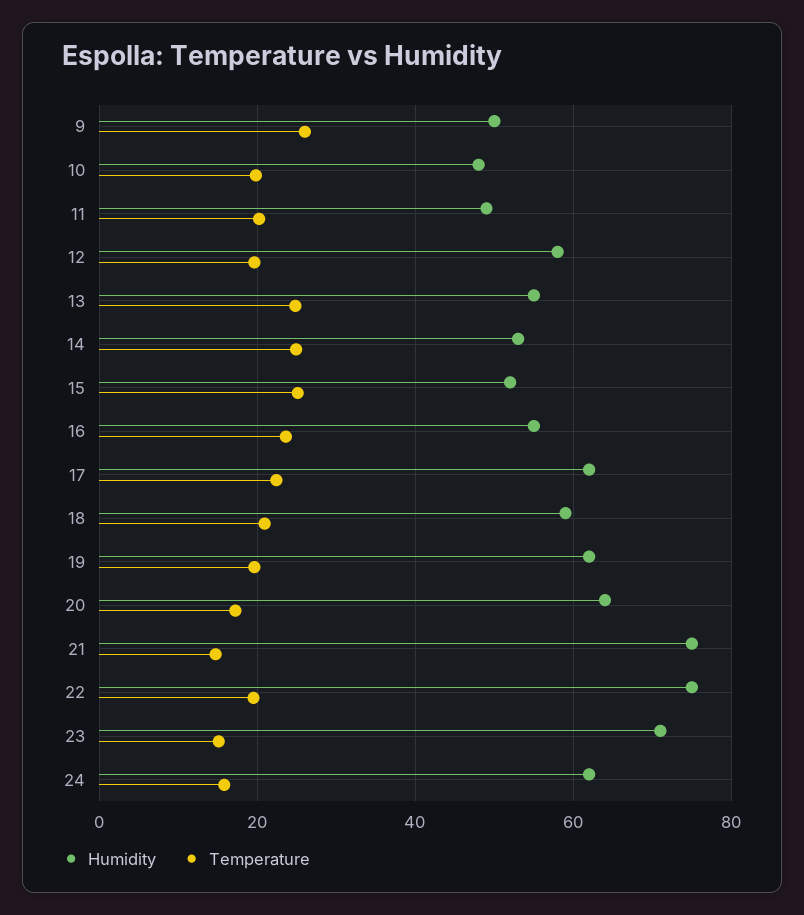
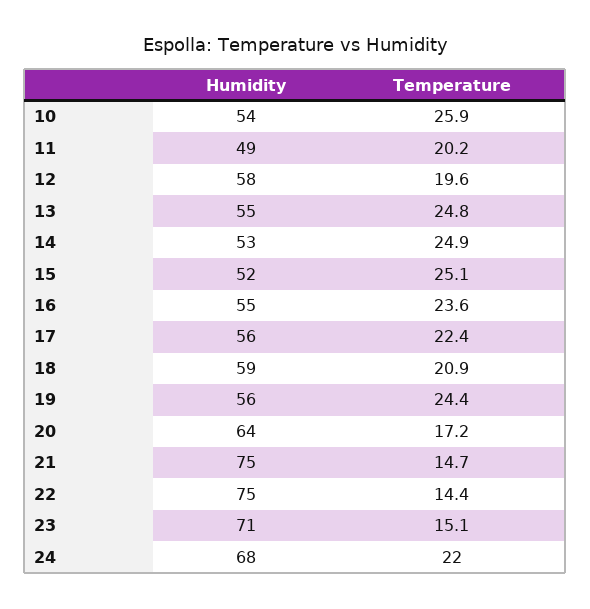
Humidity, 9: 50 -> none
Temperature, 9: 26 -> none
Humidity, 10: 48 -> 54
Temperature, 10: 20 -> 25.9
Humidity, 17: 62 -> 56
Humidity, 19: 62 -> 56
Temperature, 19: 20 -> 24.4
Temperature, 22: 20 -> 14.4
Humidity, 24: 62 -> 68
Temperature, 24: 16 -> 22

